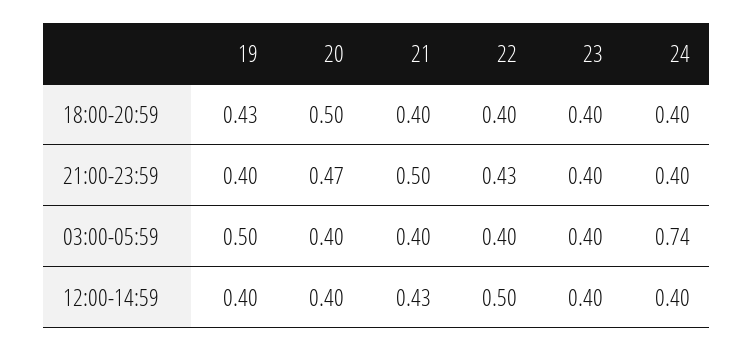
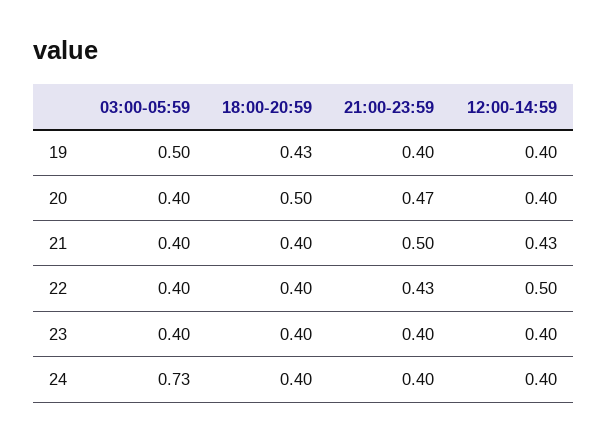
24, 03:00-05:59: 0.74 -> 0.73

